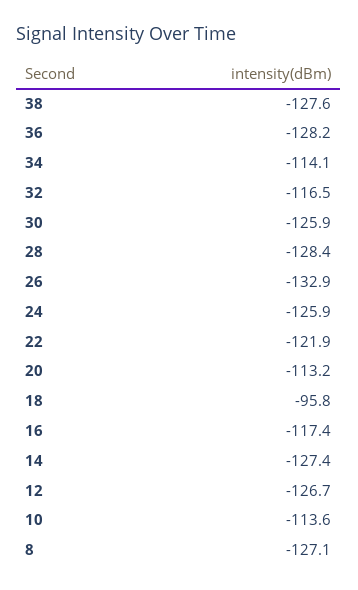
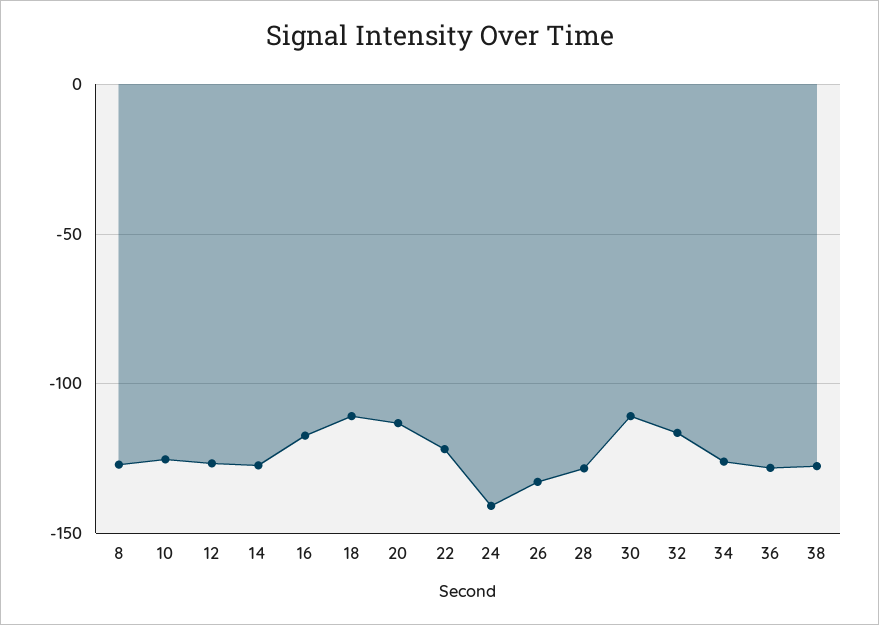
34: -114.1 -> -125
30: -125.9 -> -110
24: -125.9 -> -140
18: -95.8 -> -110
10: -113.6 -> -125

